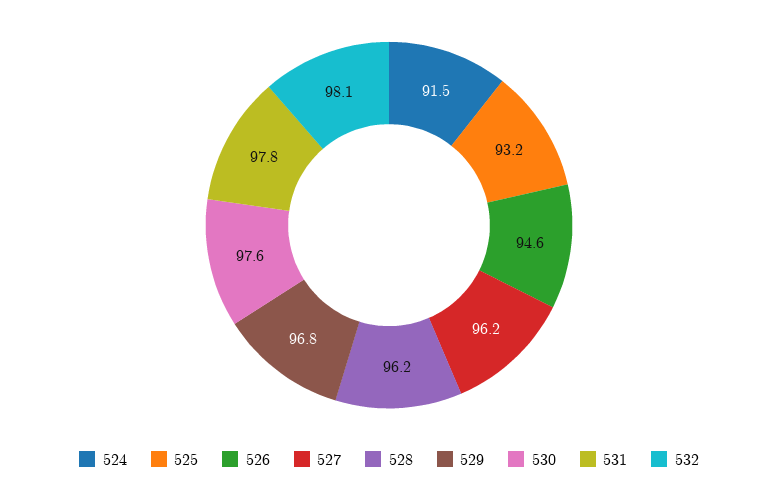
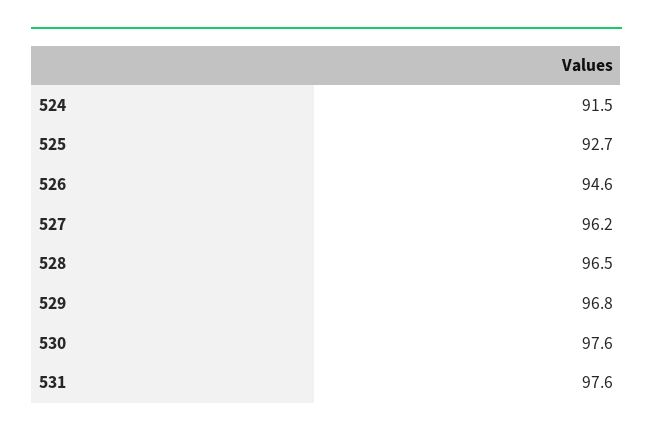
525: 93.2 -> 92.7
528: 96.2 -> 96.5
531: 97.8 -> 97.6
532: 98.1 -> none

